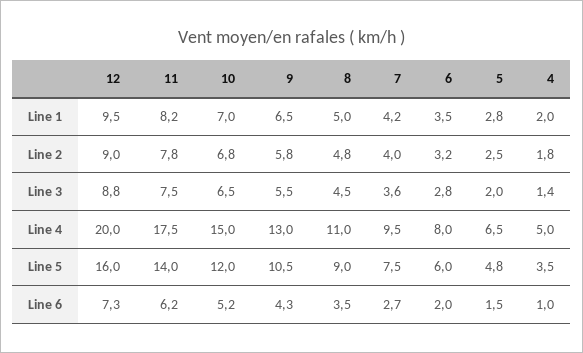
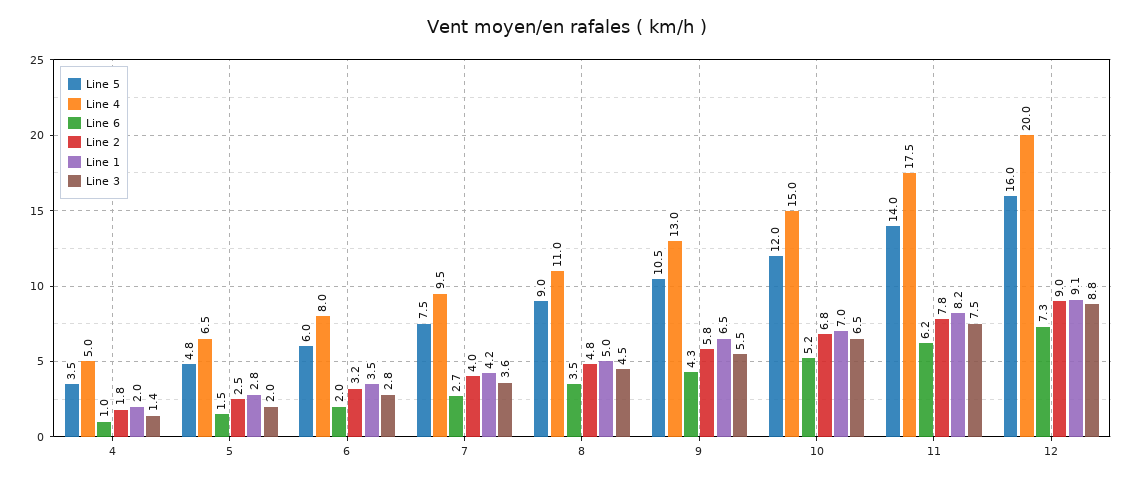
Line 1, 12: 9.5 -> 9.1

